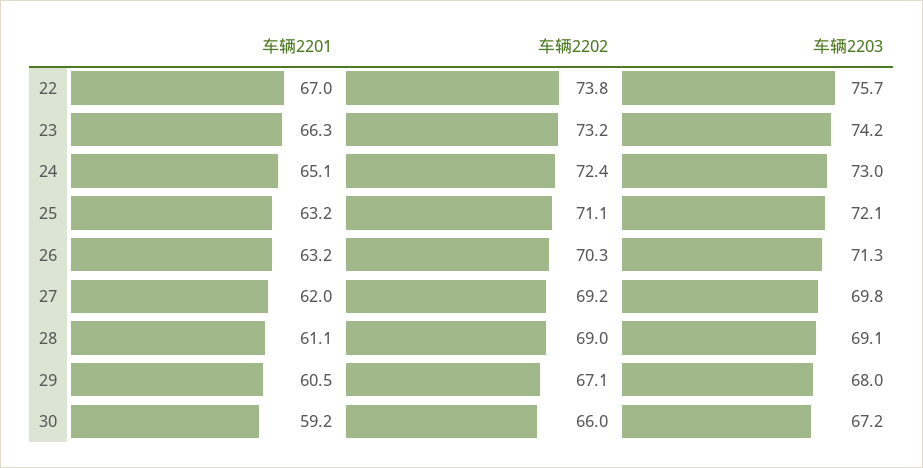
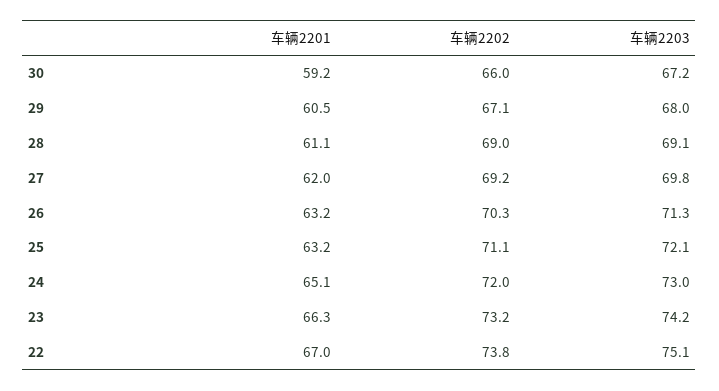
车辆2203, 22: 75.7 -> 75.1
车辆2202, 24: 72.4 -> 72

